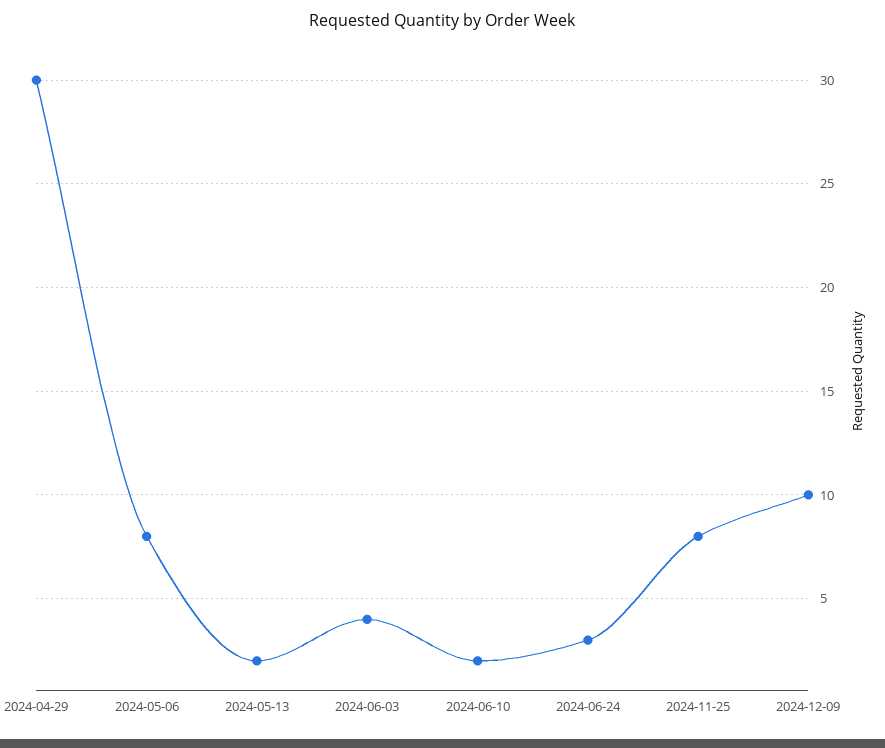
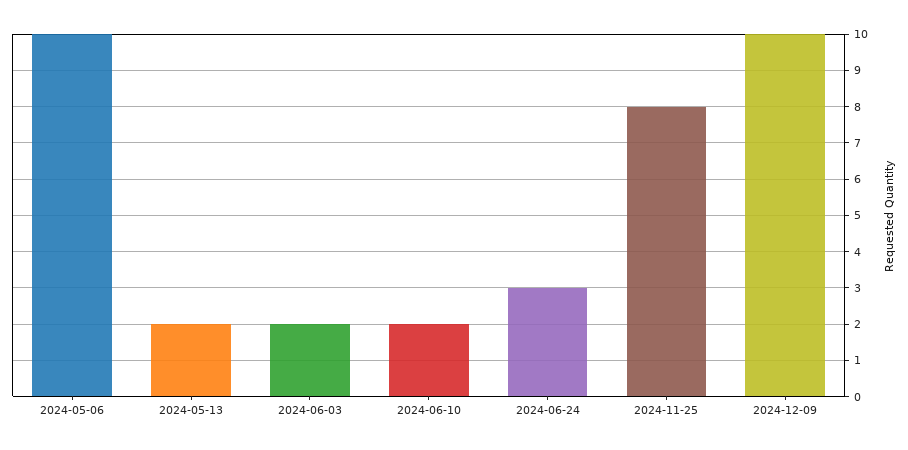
2024-04-29: 30 -> none
2024-05-06: 8 -> 10
2024-06-03: 4 -> 2

